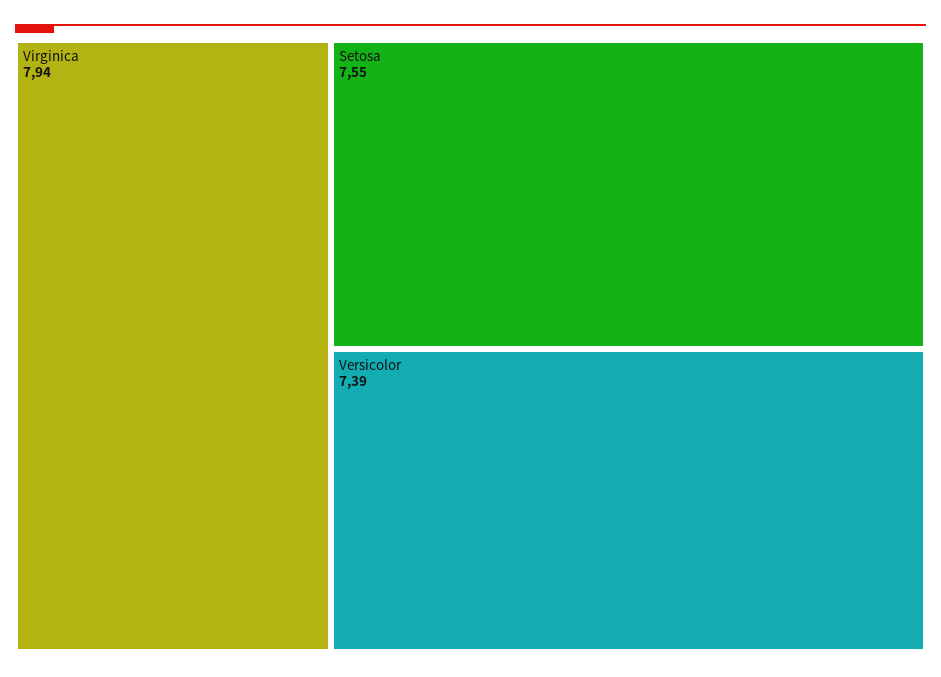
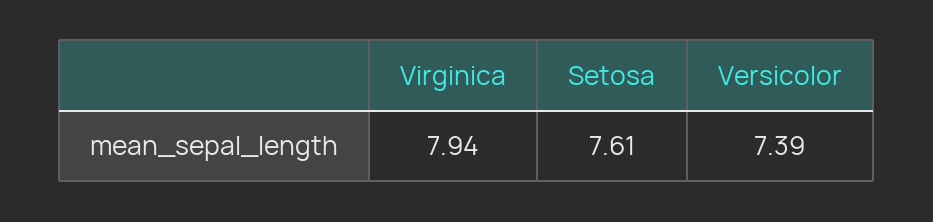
Setosa: 7.55 -> 7.61

